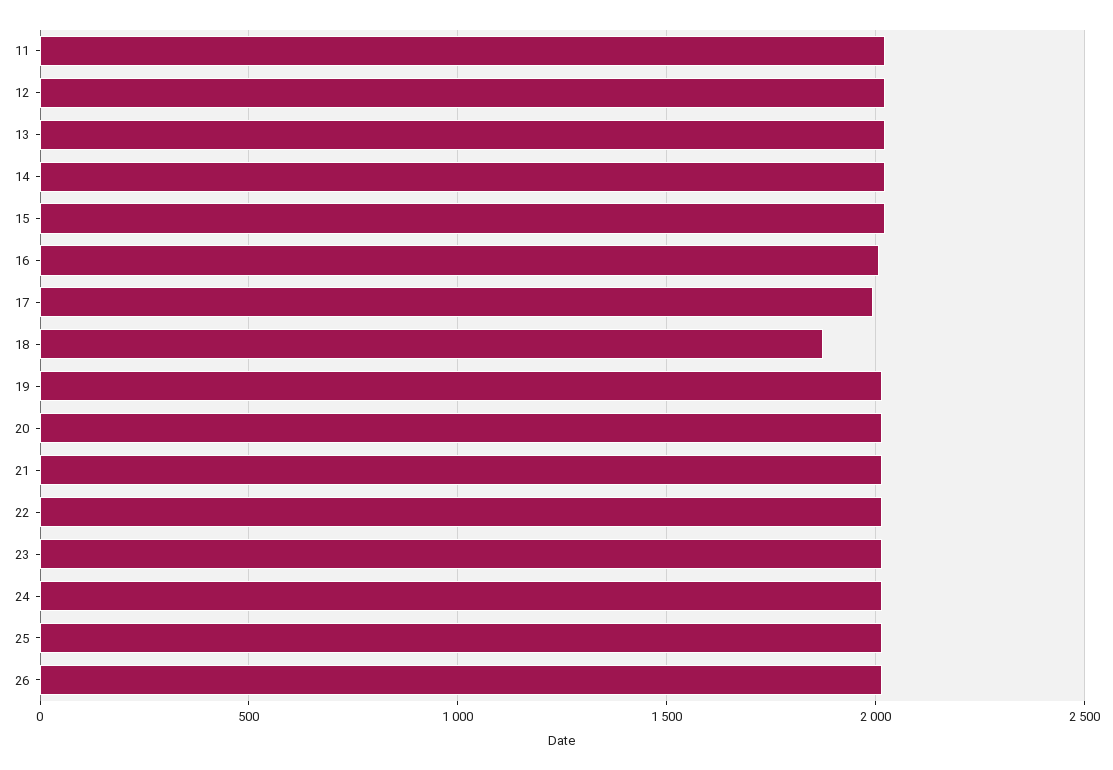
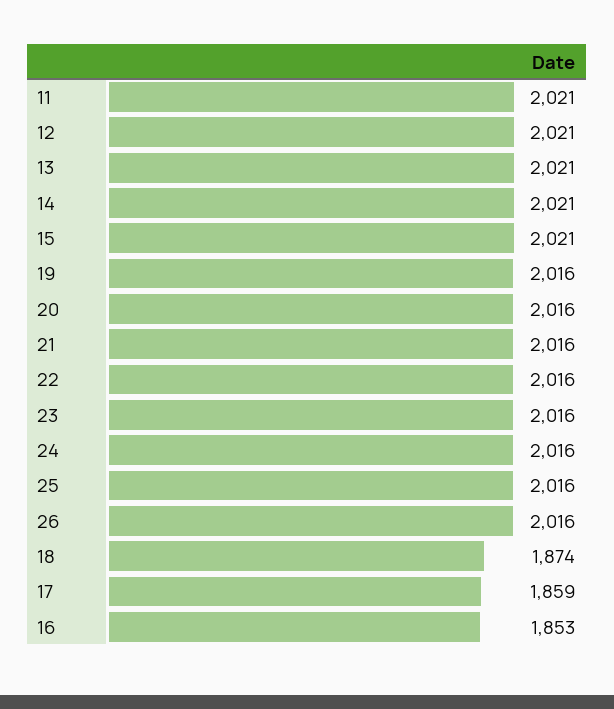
16: 2000 -> 1853
17: 2000 -> 1859

